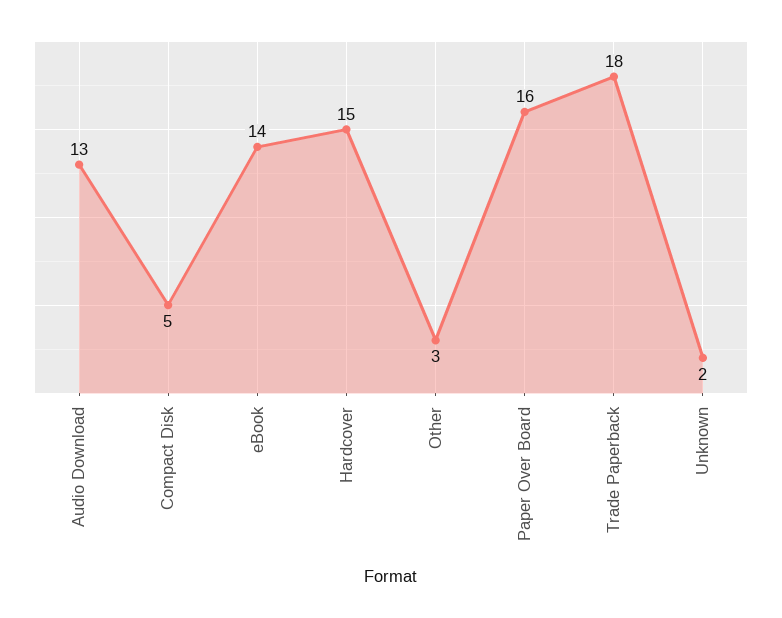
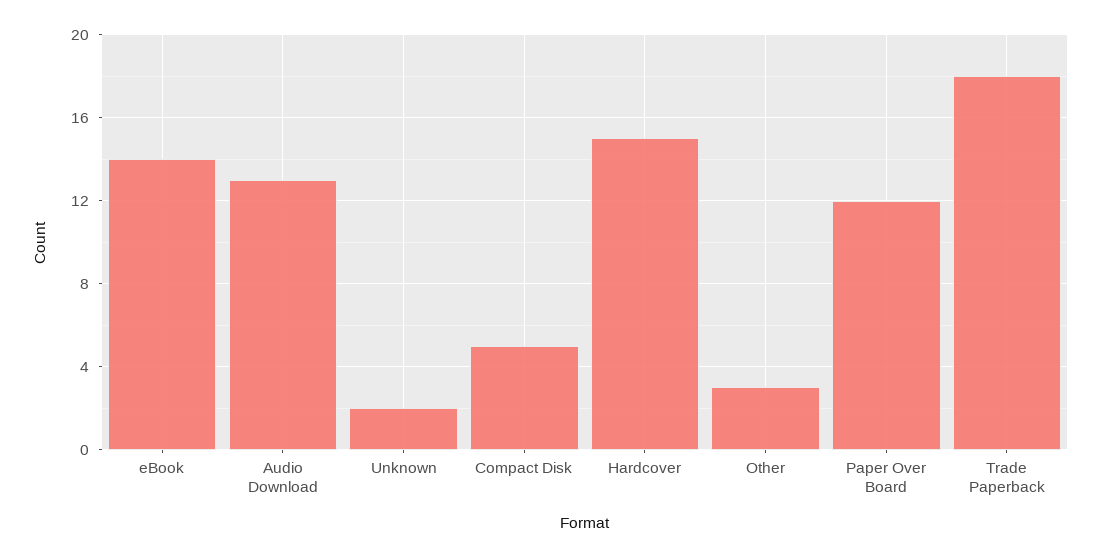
Paper Over Board: 16 -> 12

